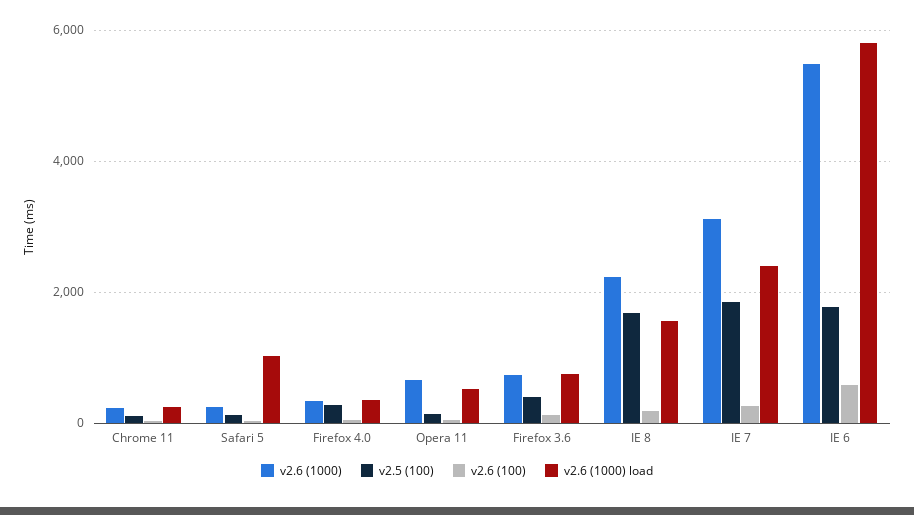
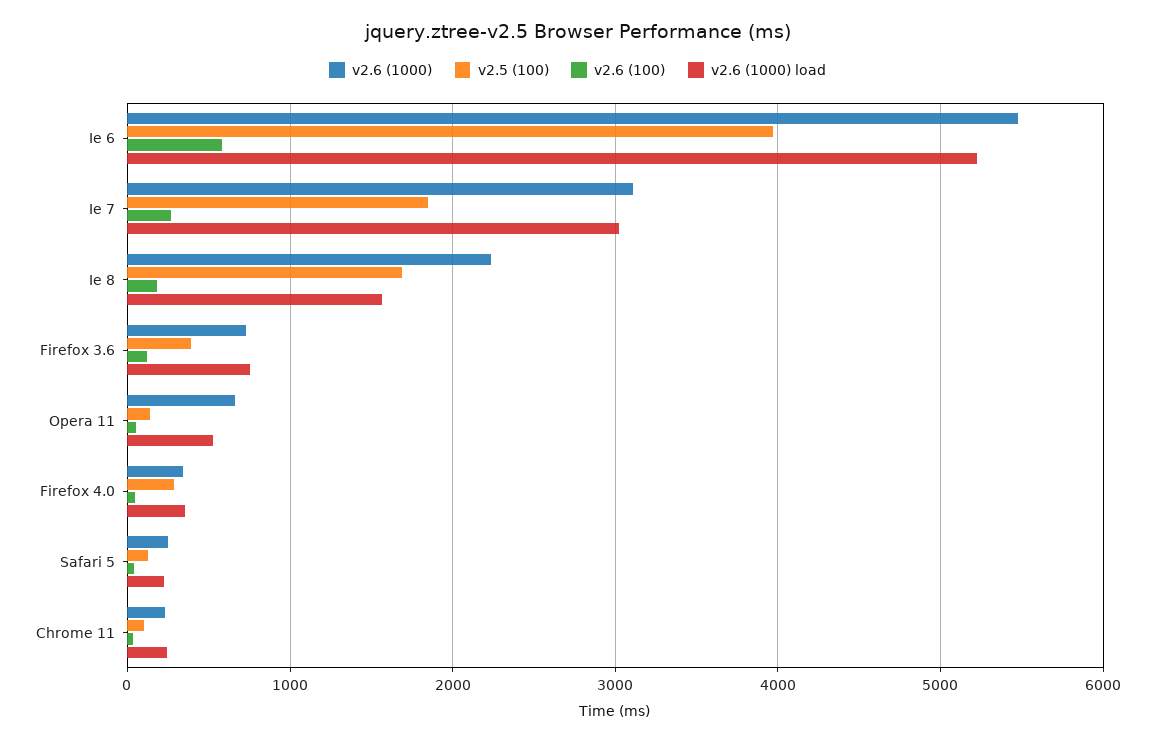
v2.6 (1000) load, Safari 5: 1000 -> 200
v2.6 (1000) load, IE 7: 2400 -> 3000
v2.5 (100), IE 6: 1800 -> 4000
v2.6 (1000) load, IE 6: 5800 -> 5200

